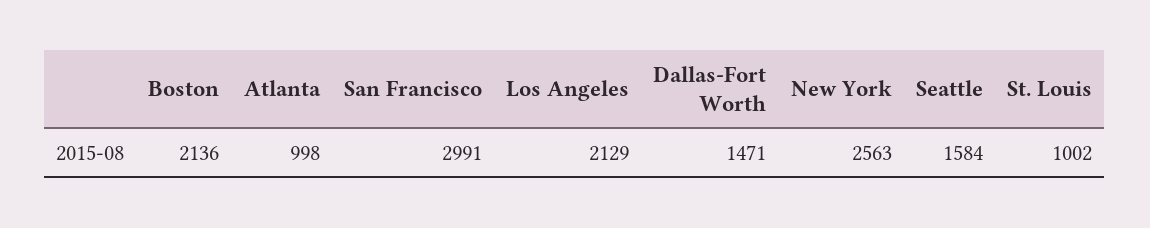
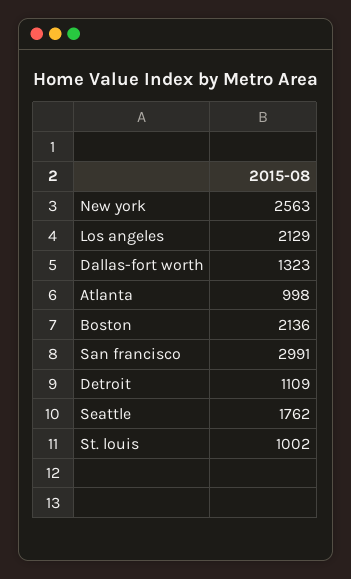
Dallas-Fort Worth: 1471 -> 1323
Seattle: 1584 -> 1762
Detroit: none -> 1109

